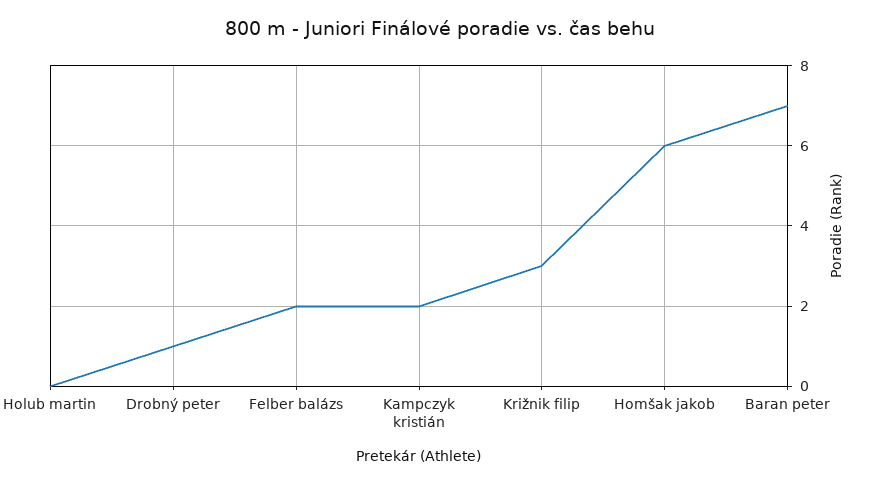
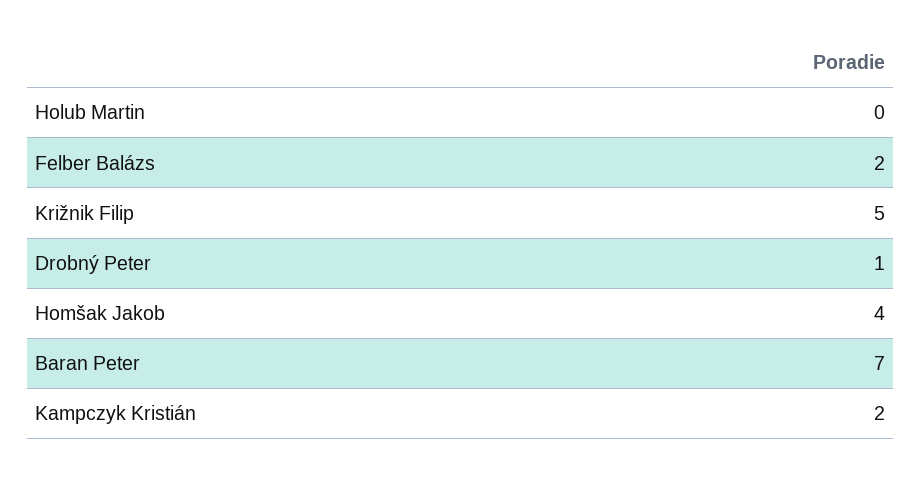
Križnik filip: 3 -> 5
Homšak jakob: 6 -> 4

